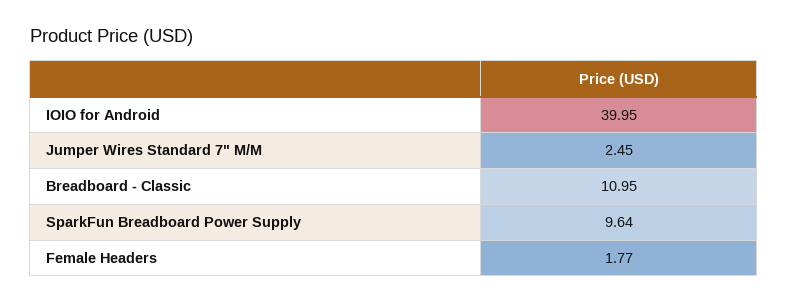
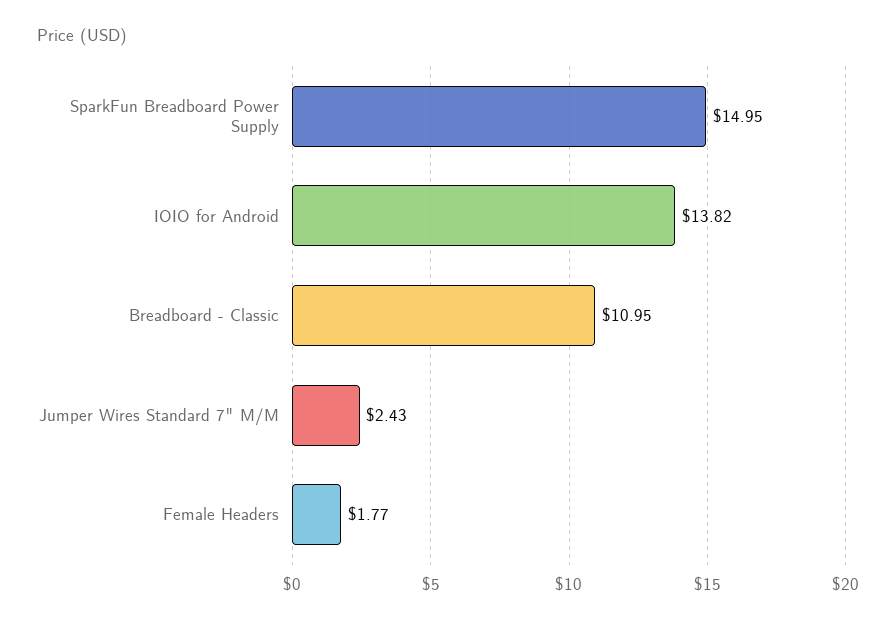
IOIO for Android: 39.95 -> 13.82
Jumper Wires Standard 7" M/M: 2.45 -> 2.43
SparkFun Breadboard Power Supply: 9.64 -> 14.95

